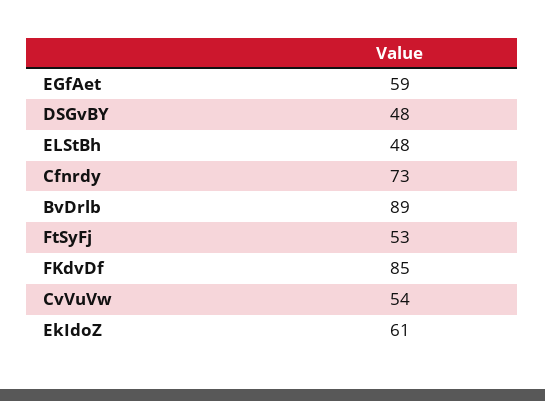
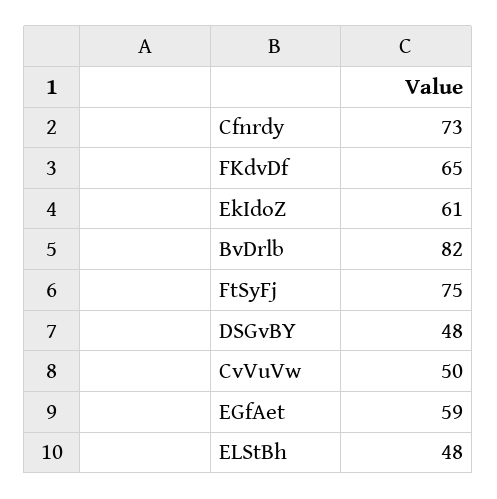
BvDrlb: 89 -> 82
FtSyFj: 53 -> 75
FKdvDf: 85 -> 65
CvVuVw: 54 -> 50

